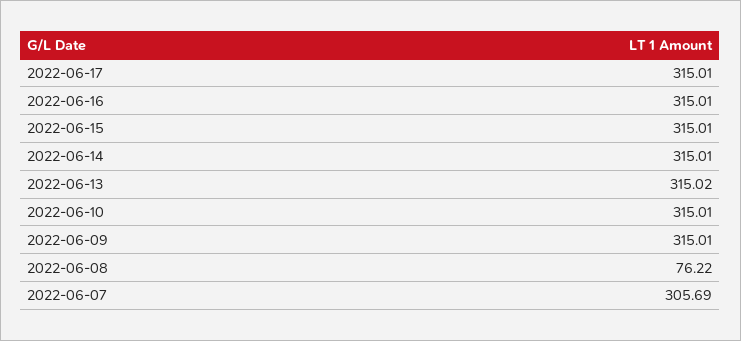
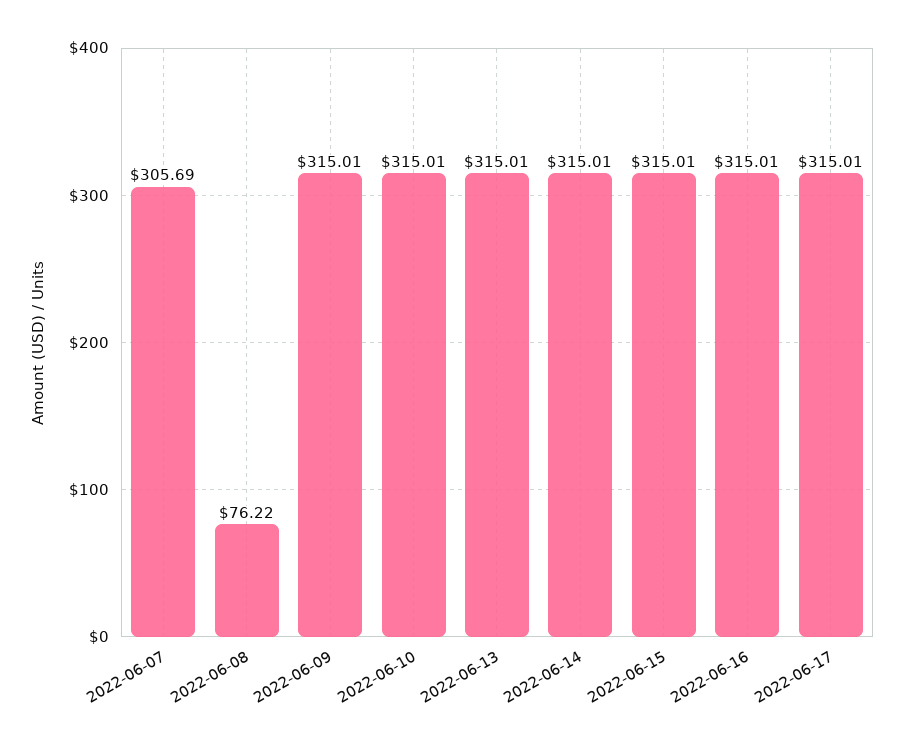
2022-06-13: 315.02 -> 315.01

